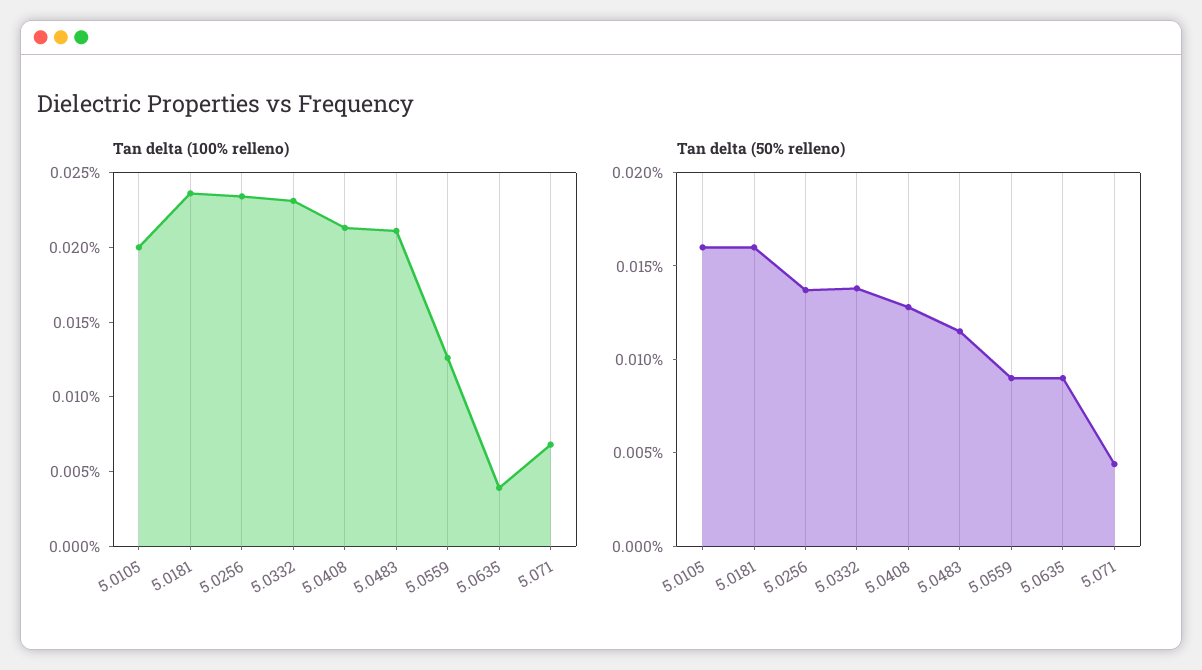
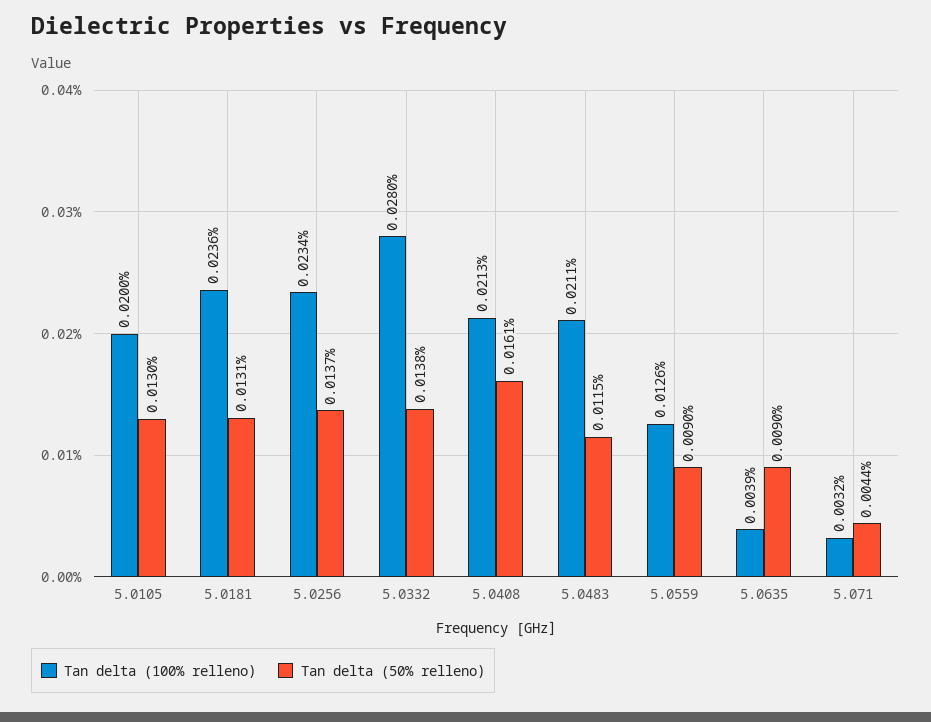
Tan delta (100% relleno), 5.0332: 0.023 -> 0.028
Tan delta (100% relleno), 5.071: 0.007 -> 0.0032
Tan delta (50% relleno), 5.0105: 0.016 -> 0.013
Tan delta (50% relleno), 5.0181: 0.016 -> 0.0131
Tan delta (50% relleno), 5.0408: 0.013 -> 0.0161

